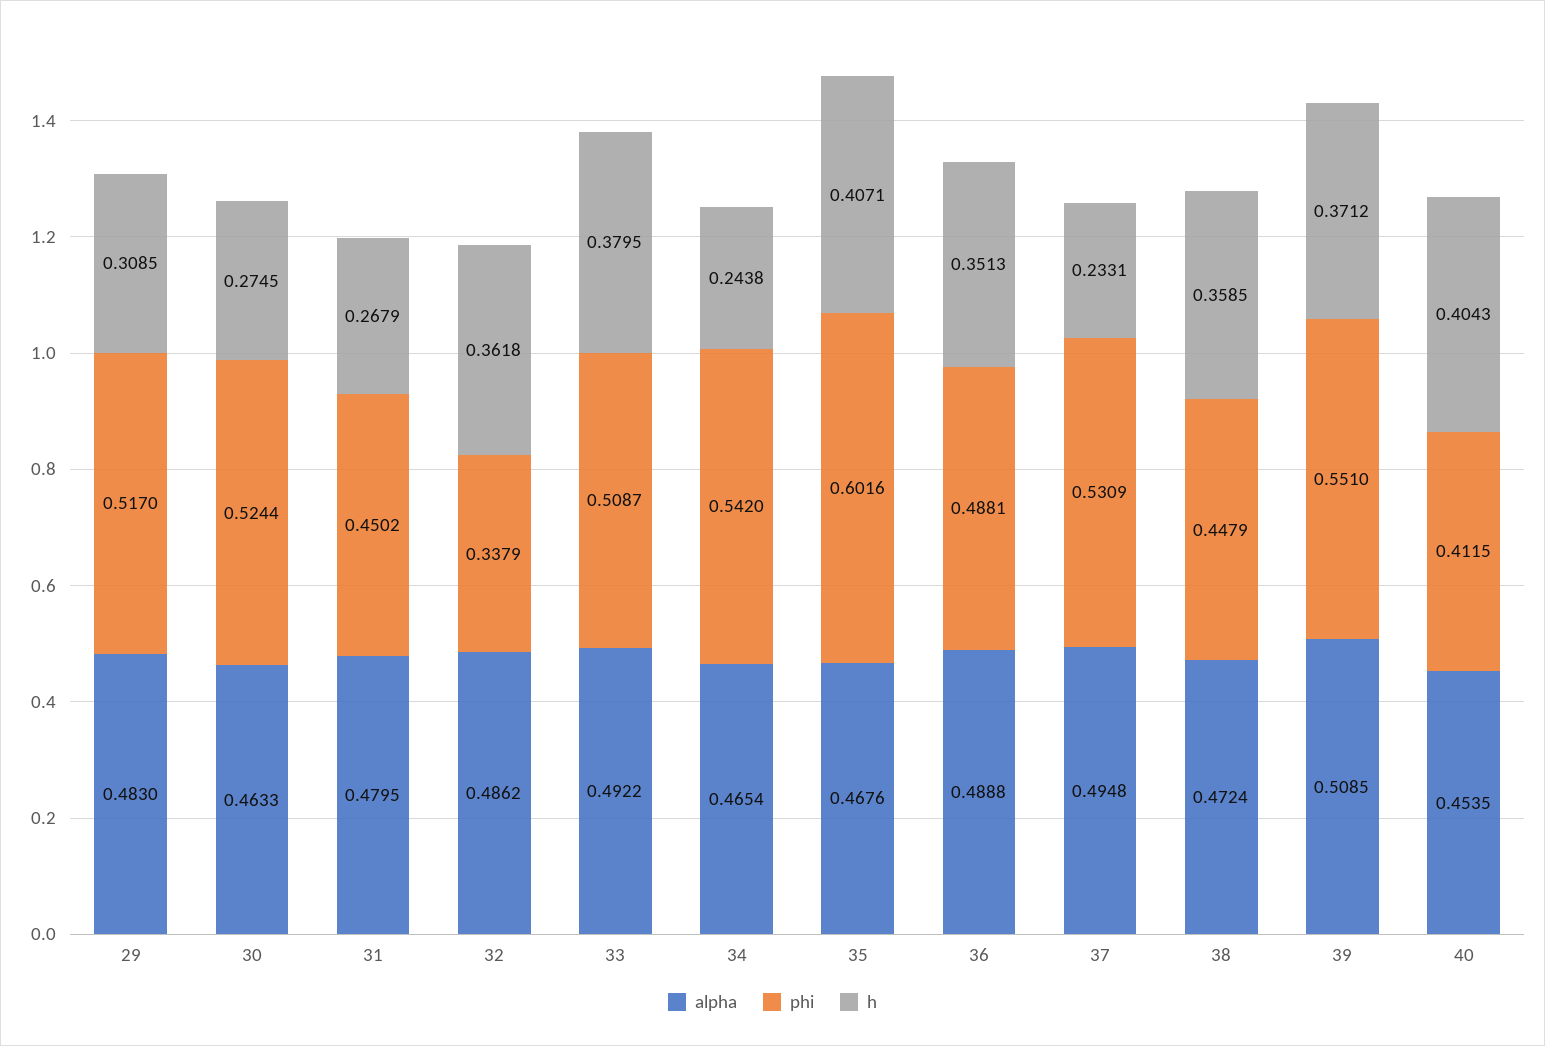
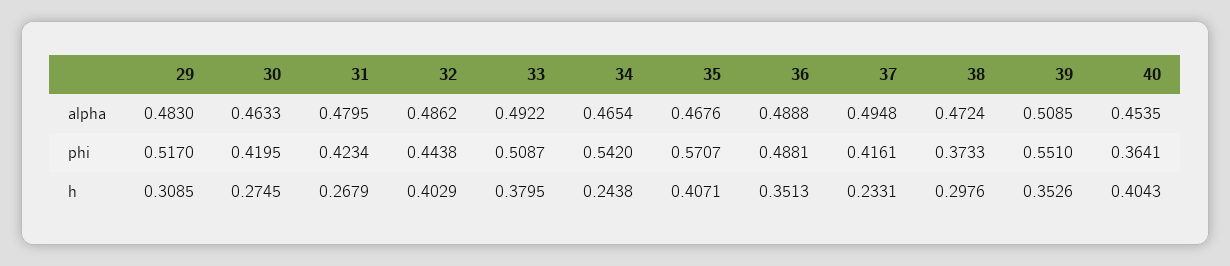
phi, 30: 0.5244 -> 0.4195
phi, 31: 0.4502 -> 0.4234
phi, 32: 0.3379 -> 0.4438
h, 32: 0.3618 -> 0.4029
phi, 35: 0.6016 -> 0.5707
phi, 37: 0.5309 -> 0.4161
phi, 38: 0.4479 -> 0.3733
h, 38: 0.3585 -> 0.2976
h, 39: 0.3712 -> 0.3526
phi, 40: 0.4115 -> 0.3641

